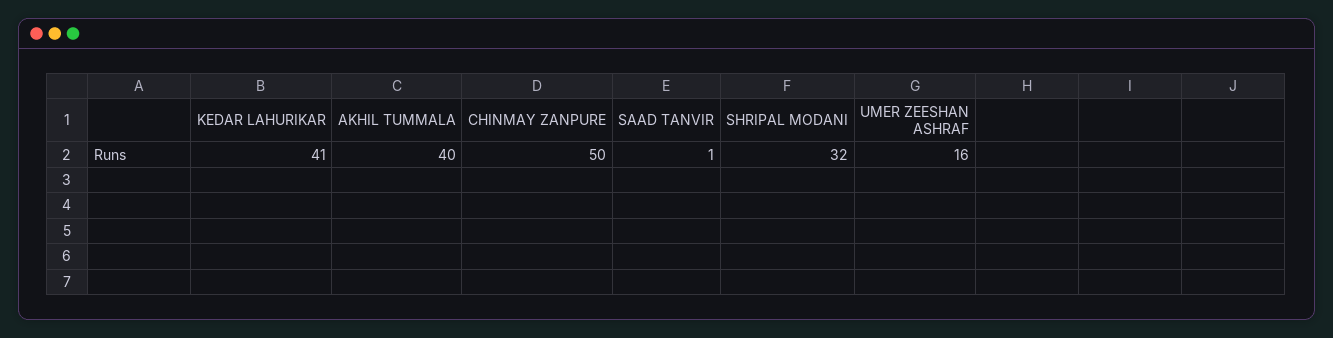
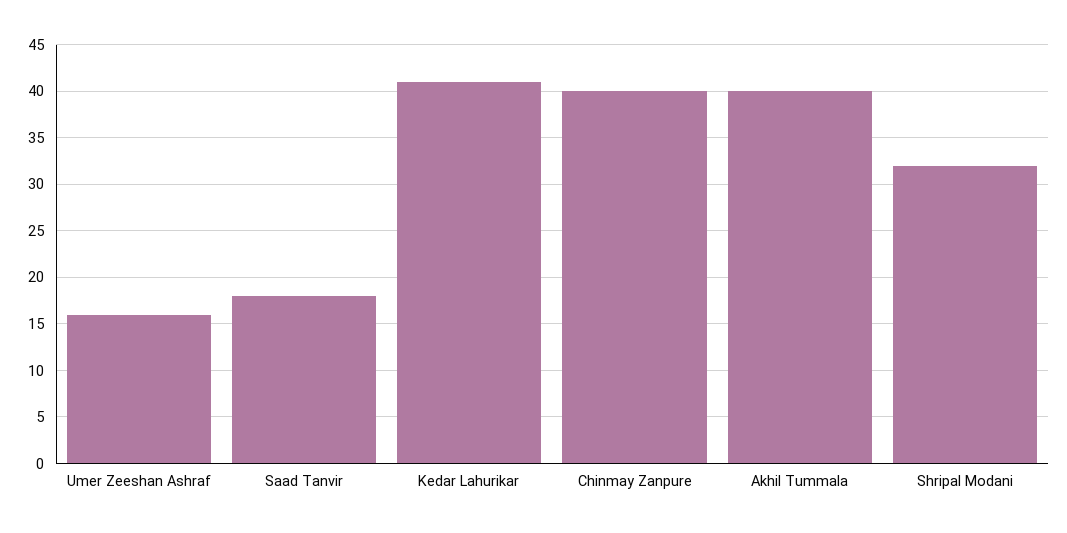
CHINMAY ZANPURE: 50 -> 40
SAAD TANVIR: 1 -> 18

